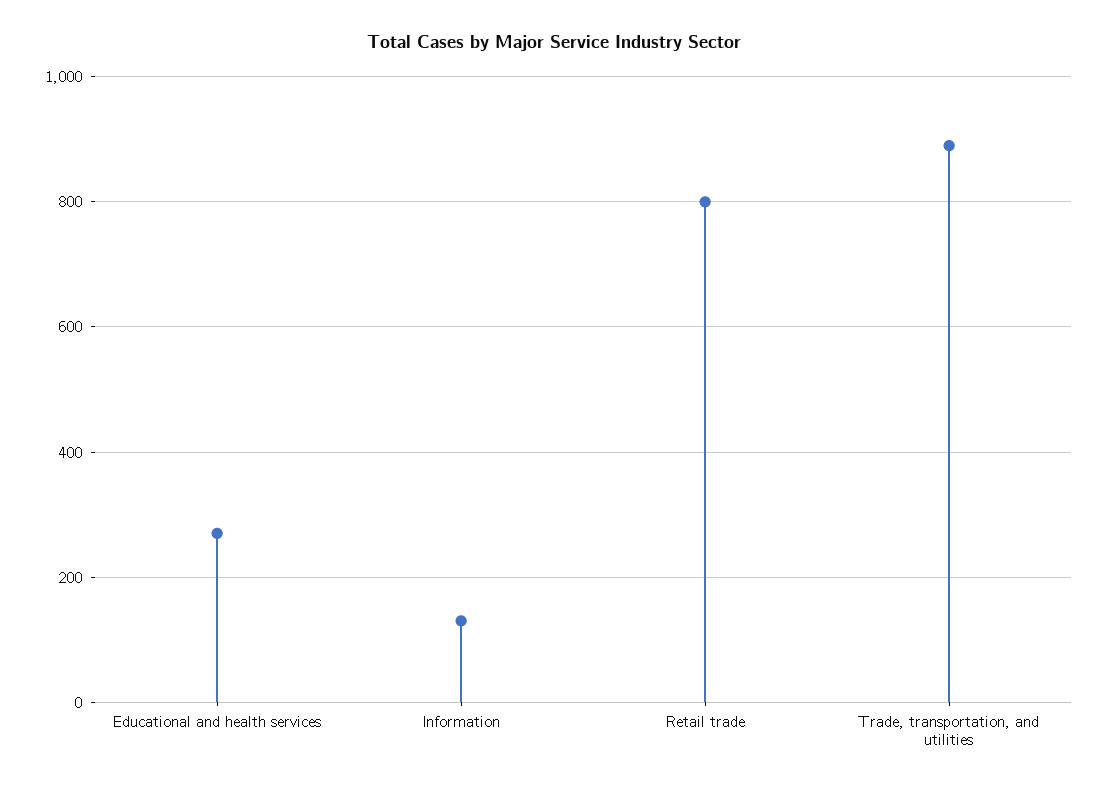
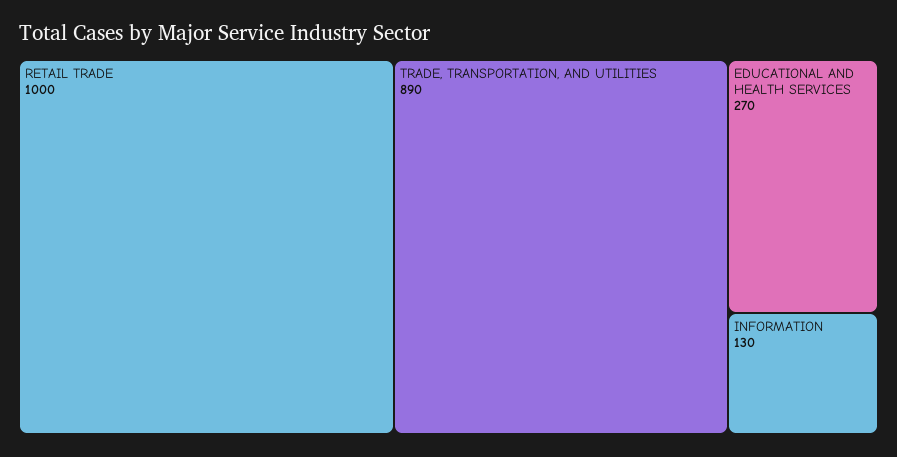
Retail trade: 800 -> 1000

